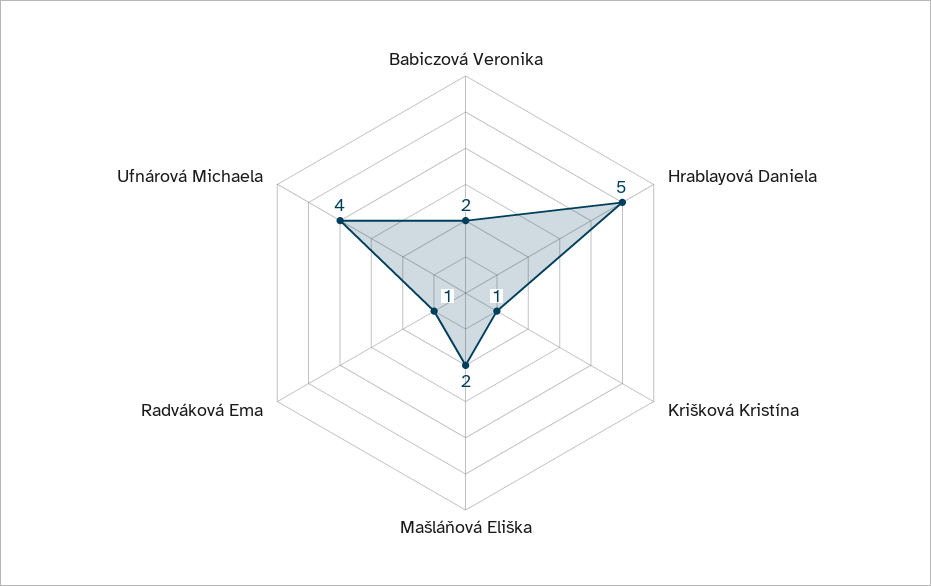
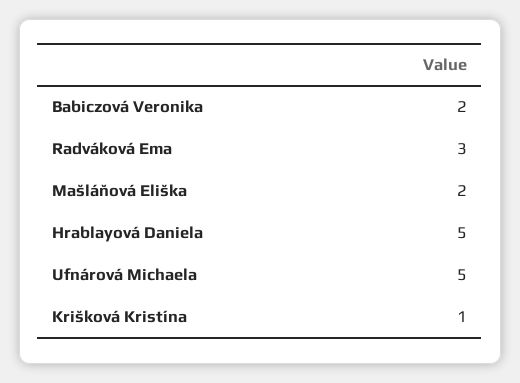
Radváková Ema: 1 -> 3
Ufnárová Michaela: 4 -> 5

